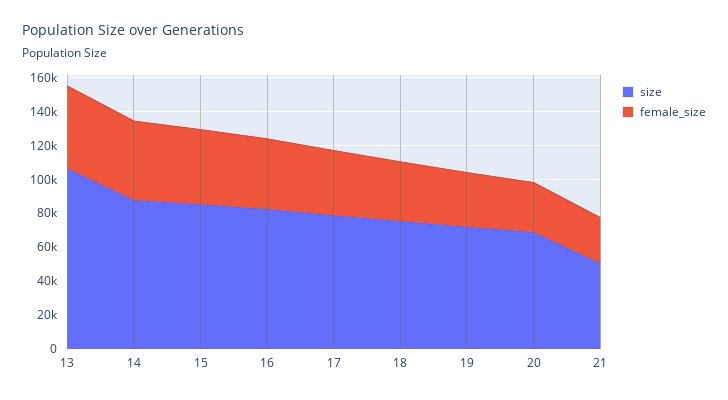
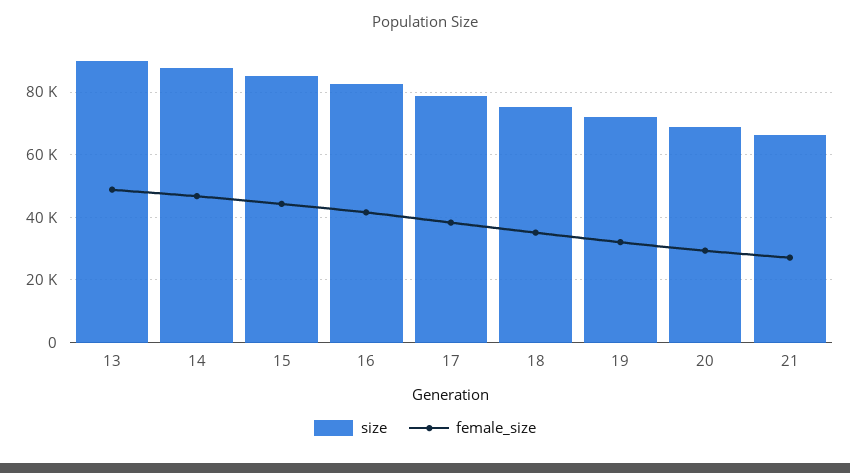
size, 13: 105000 -> 90000
size, 21: 50000 -> 66000

